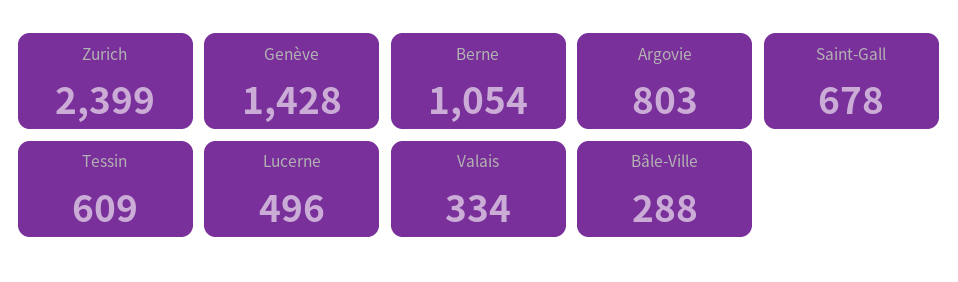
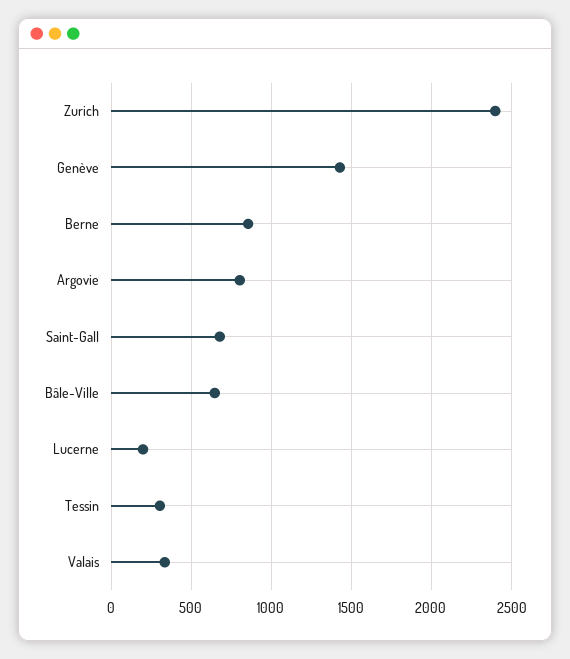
Berne: 1054 -> 850
Tessin: 609 -> 300
Lucerne: 496 -> 200
Bâle-Ville: 288 -> 650

